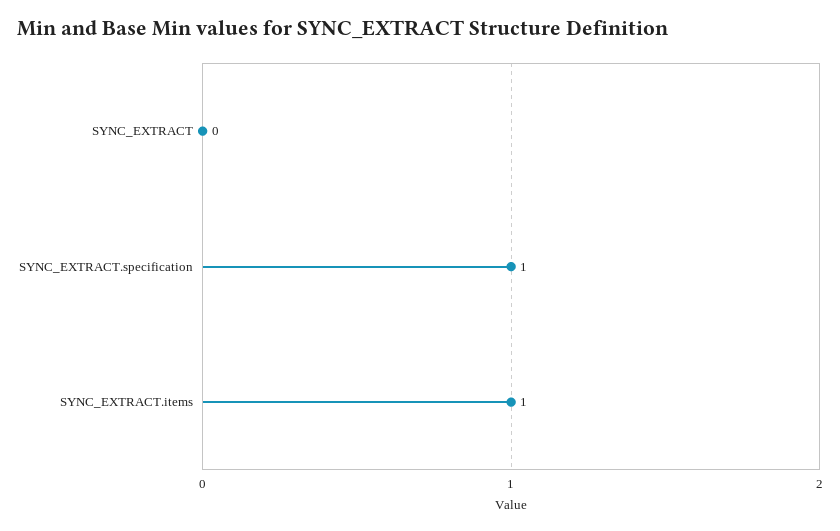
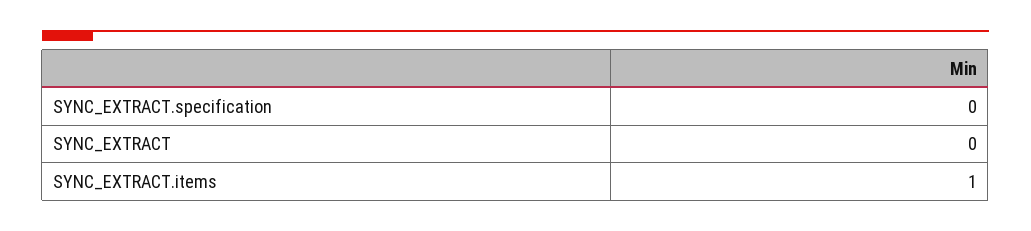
SYNC_EXTRACT.specification: 1 -> 0

